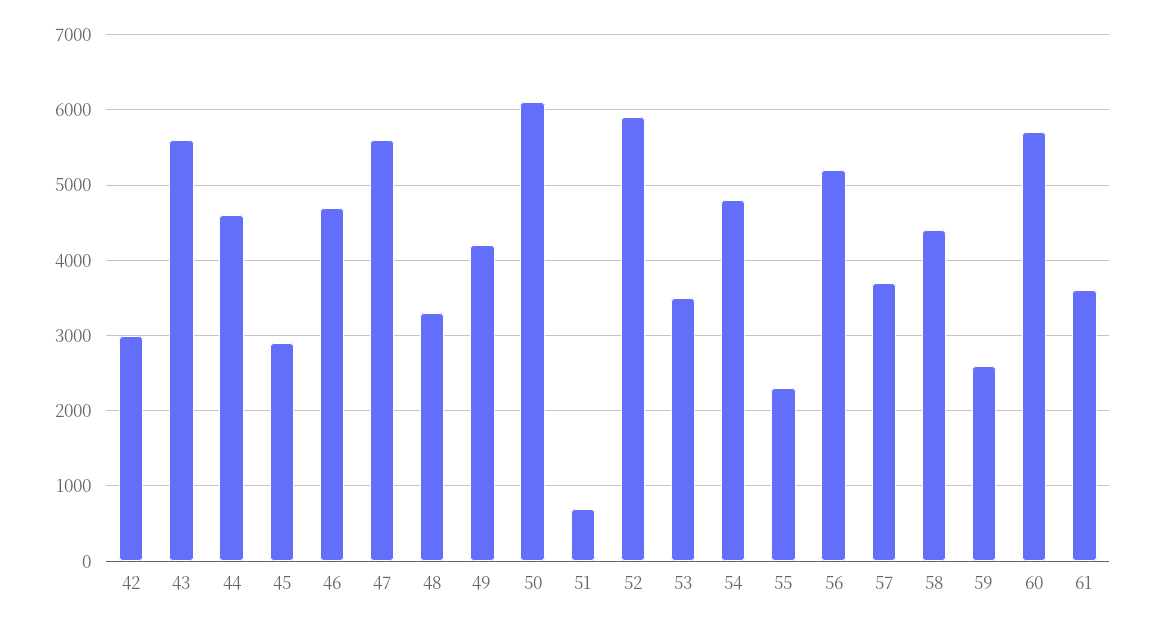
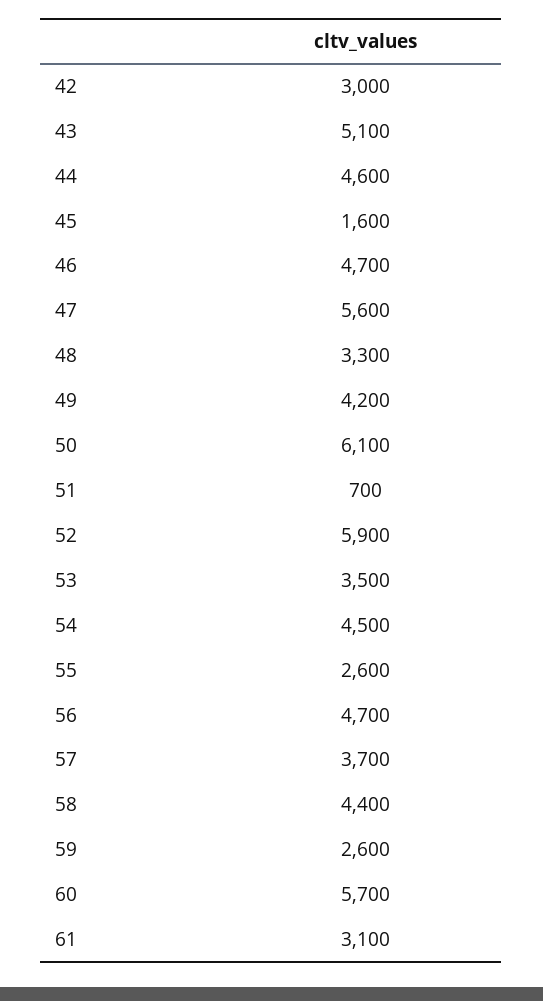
43: 5600 -> 5100
45: 2900 -> 1600
54: 4800 -> 4500
55: 2300 -> 2600
56: 5200 -> 4700
61: 3600 -> 3100

